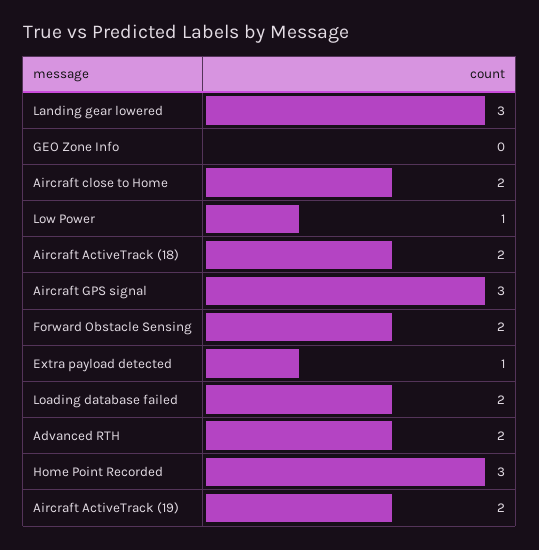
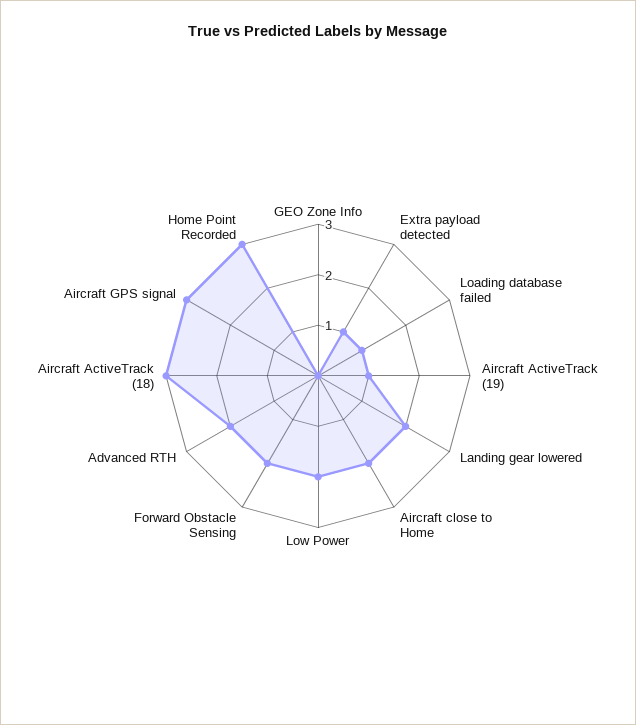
Landing gear lowered: 3 -> 2
Low Power: 1 -> 2
Aircraft ActiveTrack (18): 2 -> 3
Loading database failed: 2 -> 1
Aircraft ActiveTrack (19): 2 -> 1

